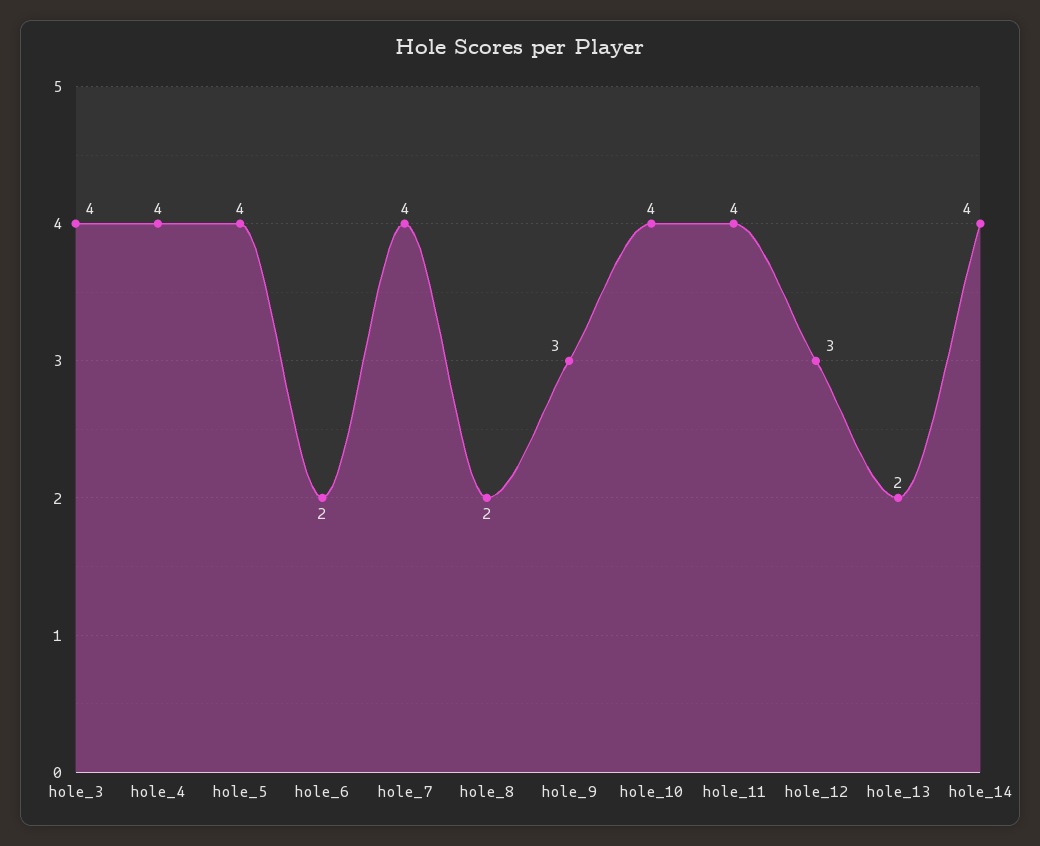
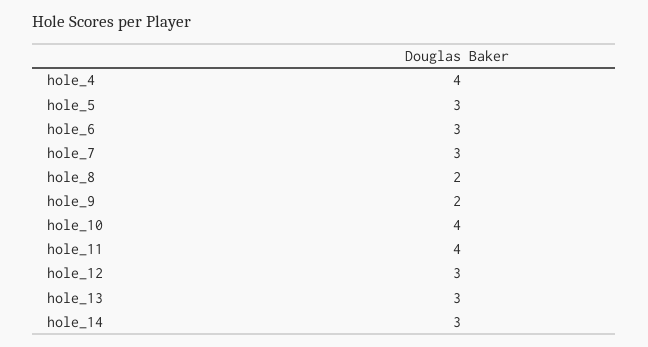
hole_3: 4 -> none
hole_5: 4 -> 3
hole_6: 2 -> 3
hole_7: 4 -> 3
hole_9: 3 -> 2
hole_13: 2 -> 3
hole_14: 4 -> 3

